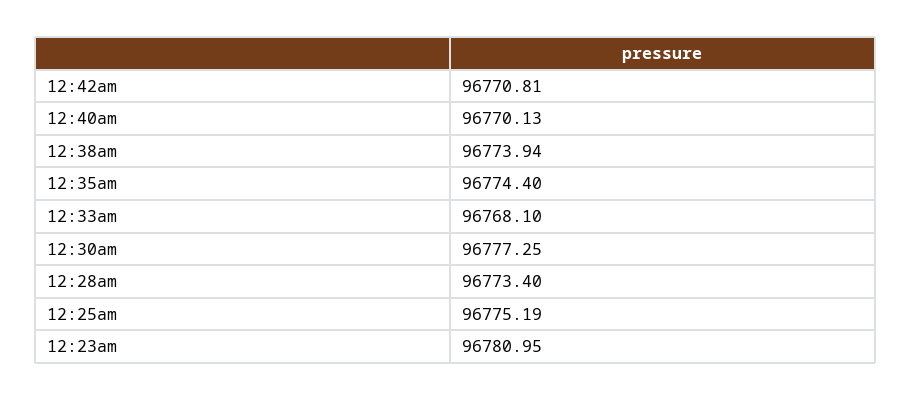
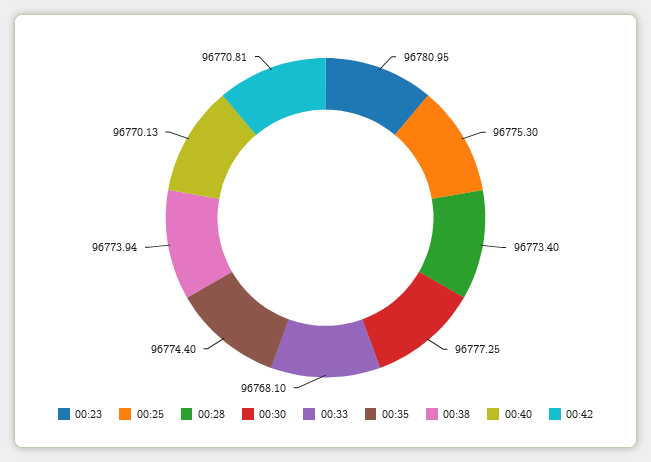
12:25am: 96775.19 -> 96775.3

